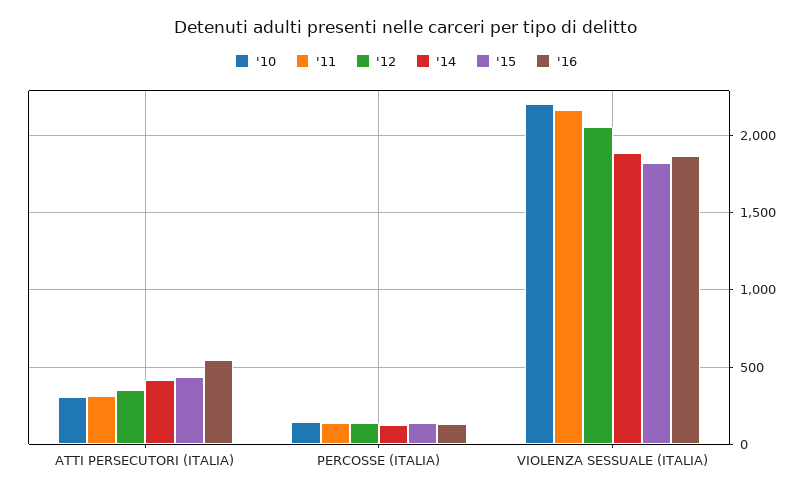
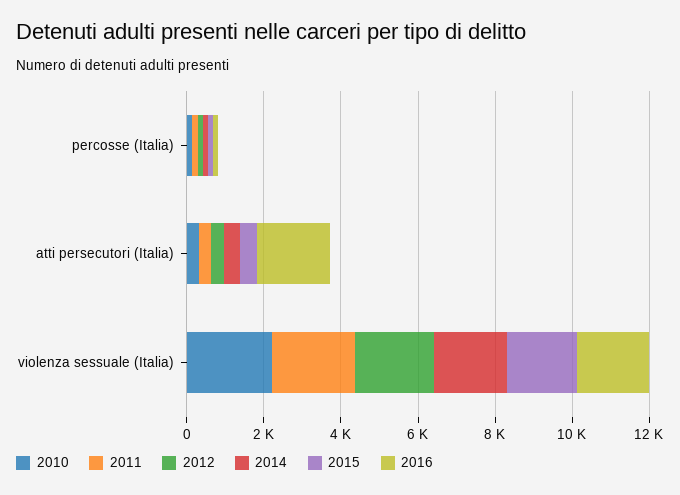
'16, ATTI PERSECUTORI (ITALIA): 550 -> 2000

